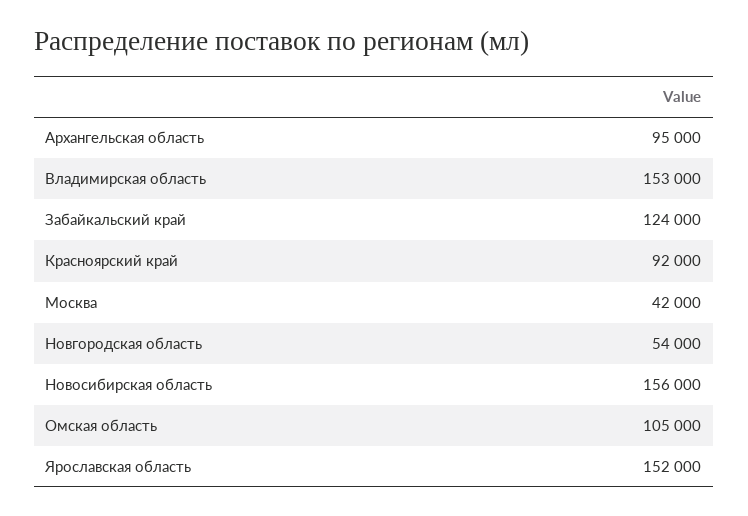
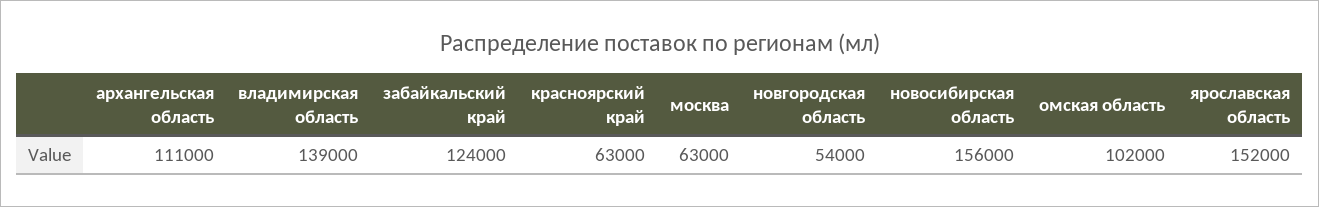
Архангельская область: 95000 -> 111000
Владимирская область: 153000 -> 139000
Красноярский край: 92000 -> 63000
Москва: 42000 -> 63000
Омская область: 105000 -> 102000

